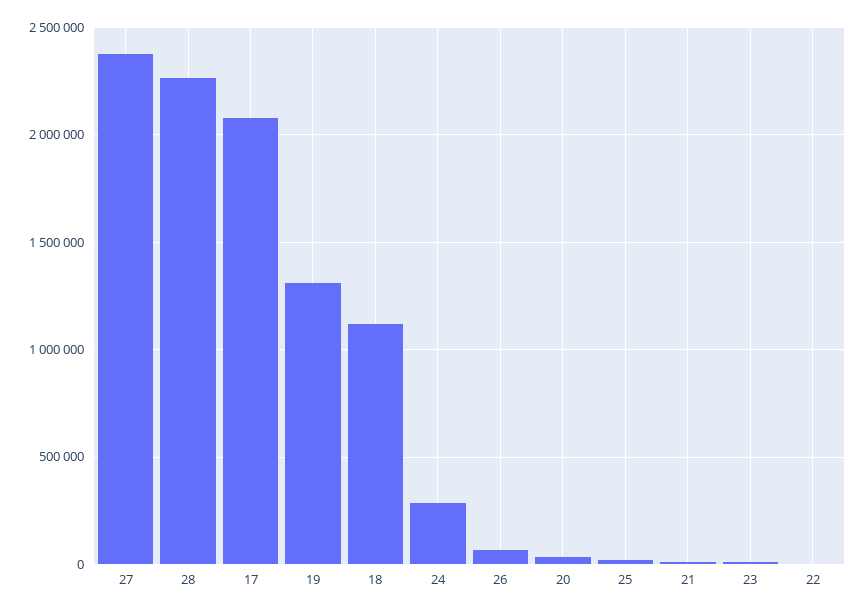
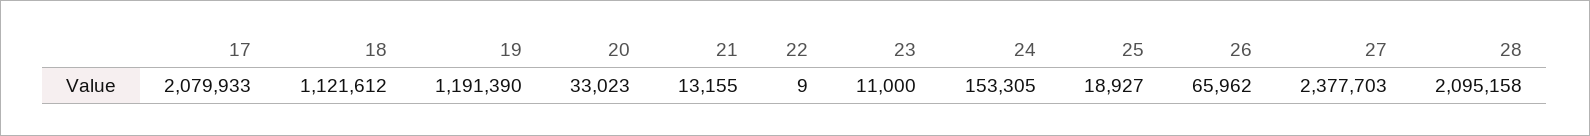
28: 2250000 -> 2095158
19: 1300000 -> 1191390
24: 300000 -> 153305

